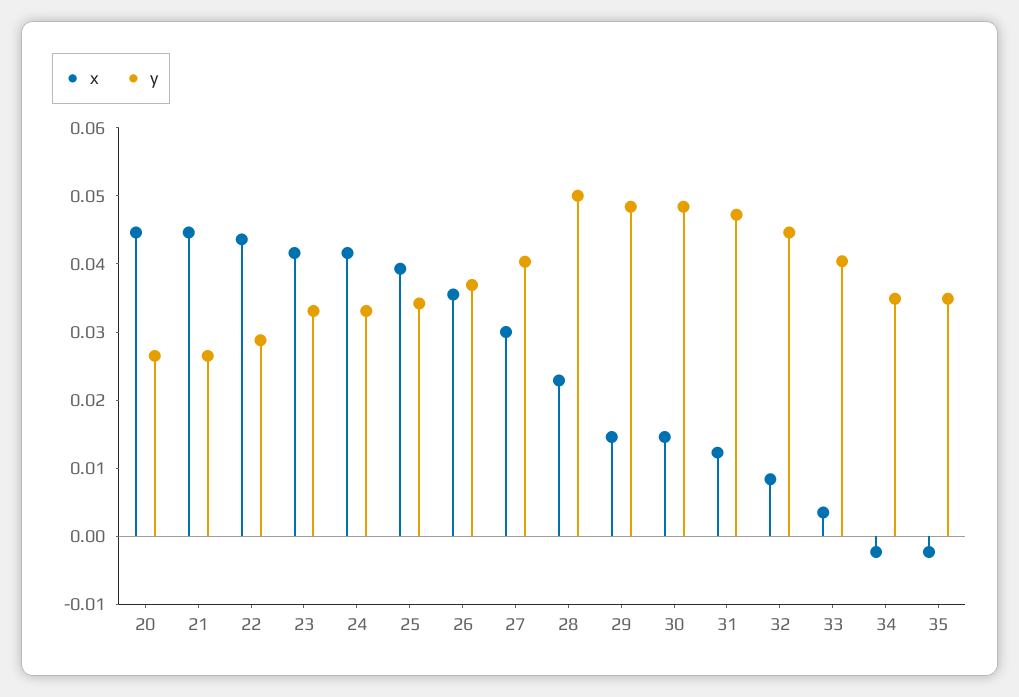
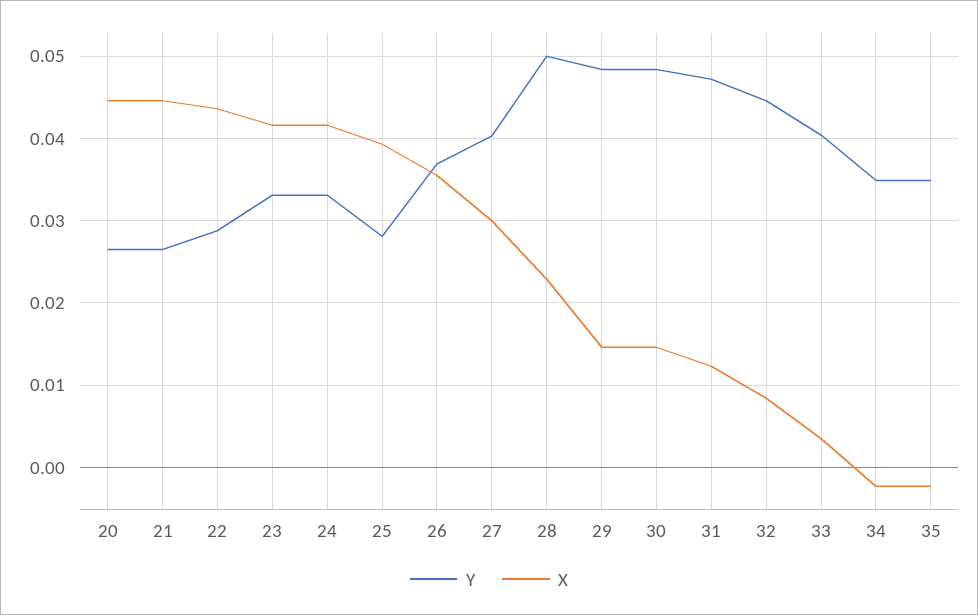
y, 25: 0.034 -> 0.028

